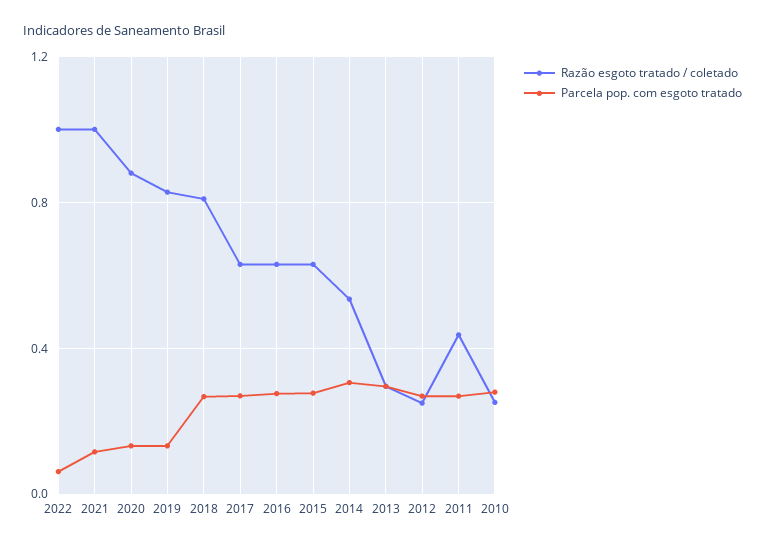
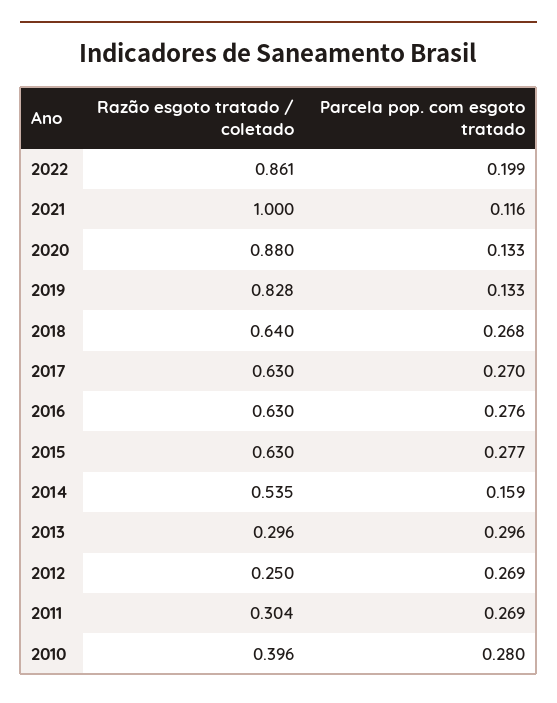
Razão esgoto tratado / coletado, 2022: 1 -> 0.861
Parcela pop. com esgoto tratado, 2022: 0.05 -> 0.199
Razão esgoto tratado / coletado, 2018: 0.8 -> 0.64
Parcela pop. com esgoto tratado, 2014: 0.3 -> 0.159
Razão esgoto tratado / coletado, 2011: 0.45 -> 0.304
Razão esgoto tratado / coletado, 2010: 0.25 -> 0.396

